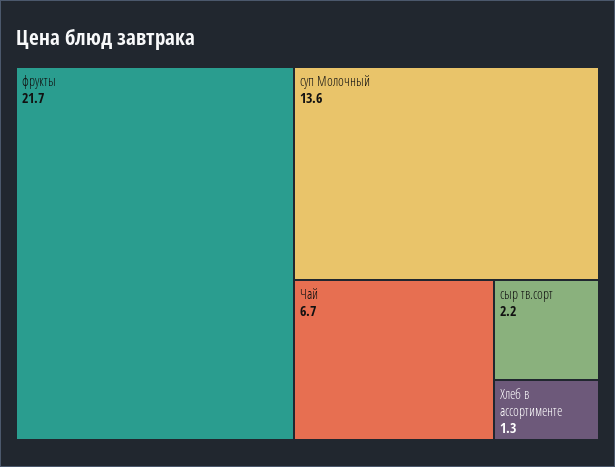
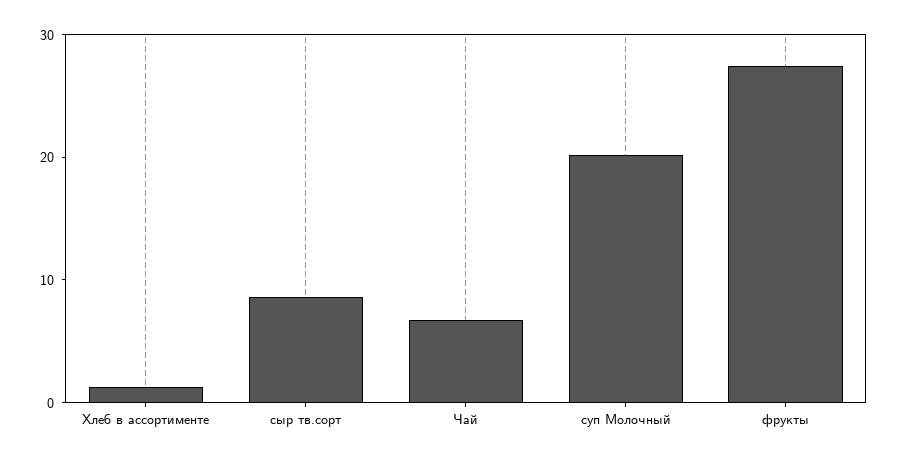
фрукты: 21.7 -> 28
суп Молочный: 13.6 -> 20
сыр тв.сорт: 2.2 -> 8

